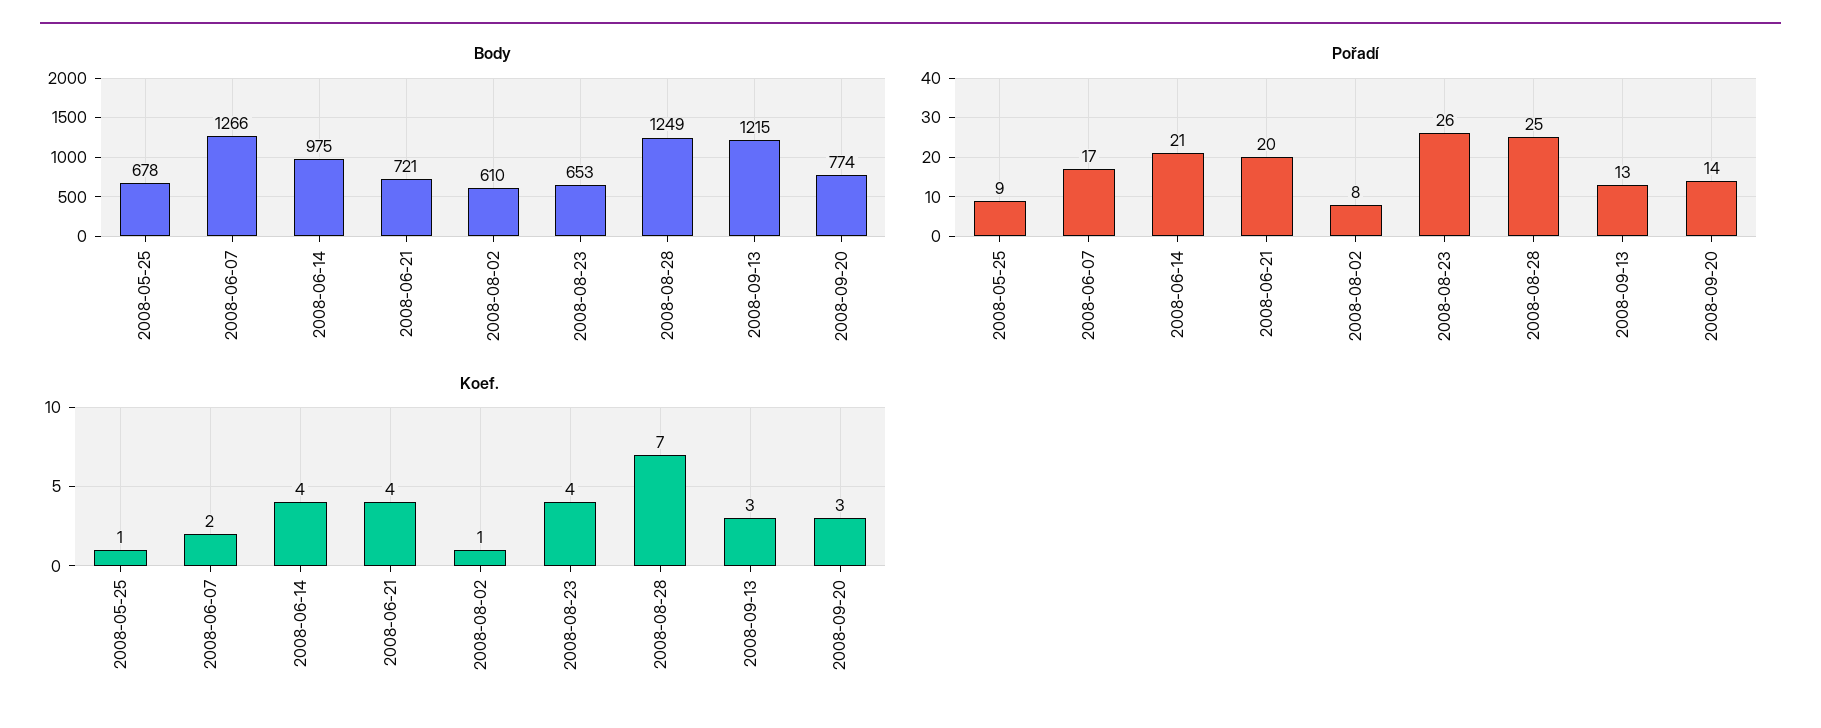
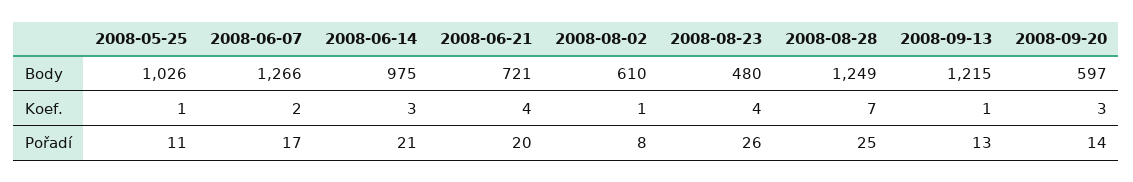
Body, 2008-05-25: 678 -> 1026
Body, 2008-08-23: 653 -> 480
Body, 2008-09-20: 774 -> 597
Pořadí, 2008-05-25: 9 -> 11
Koef., 2008-06-14: 4 -> 3
Koef., 2008-09-13: 3 -> 1

